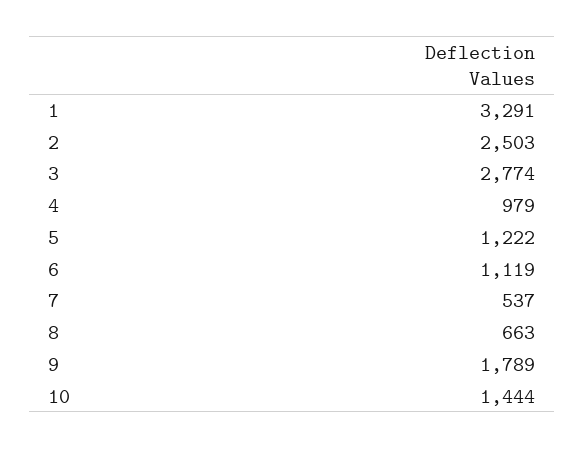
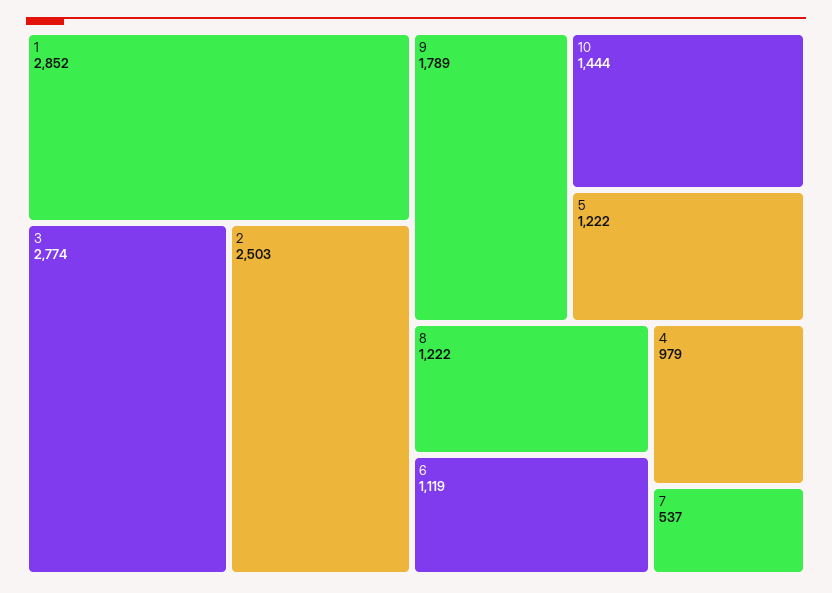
1: 3291 -> 2852
8: 663 -> 1222

